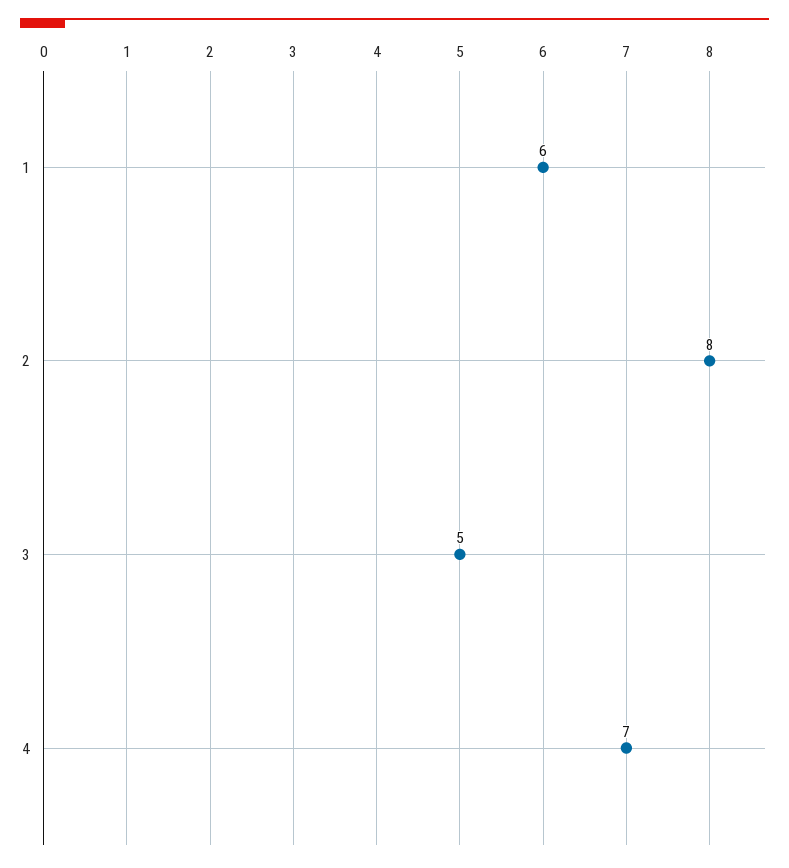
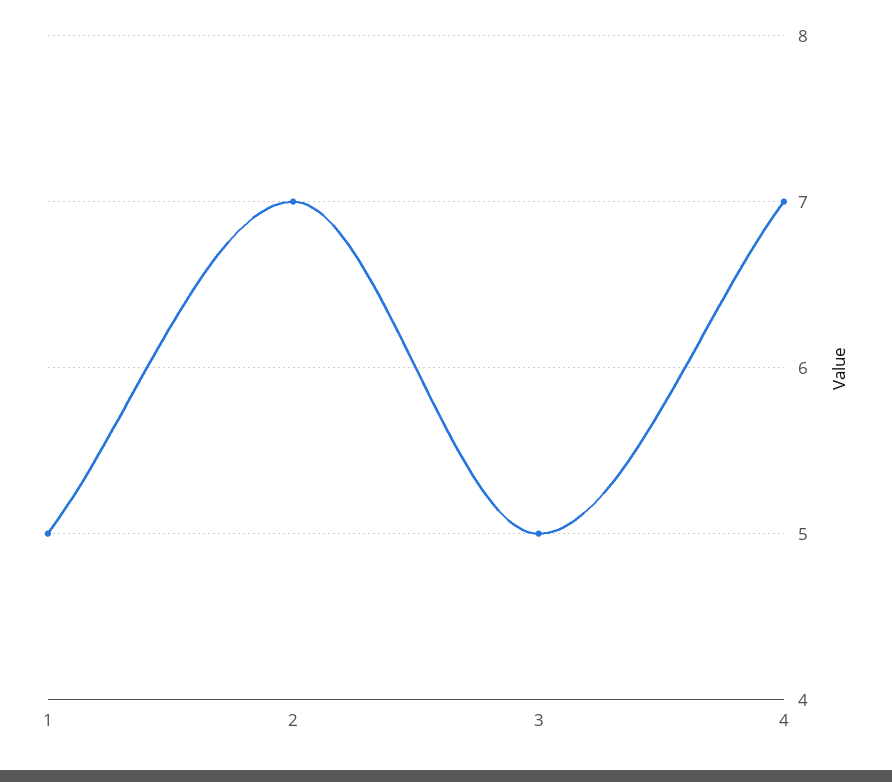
1: 6 -> 5
2: 8 -> 7

